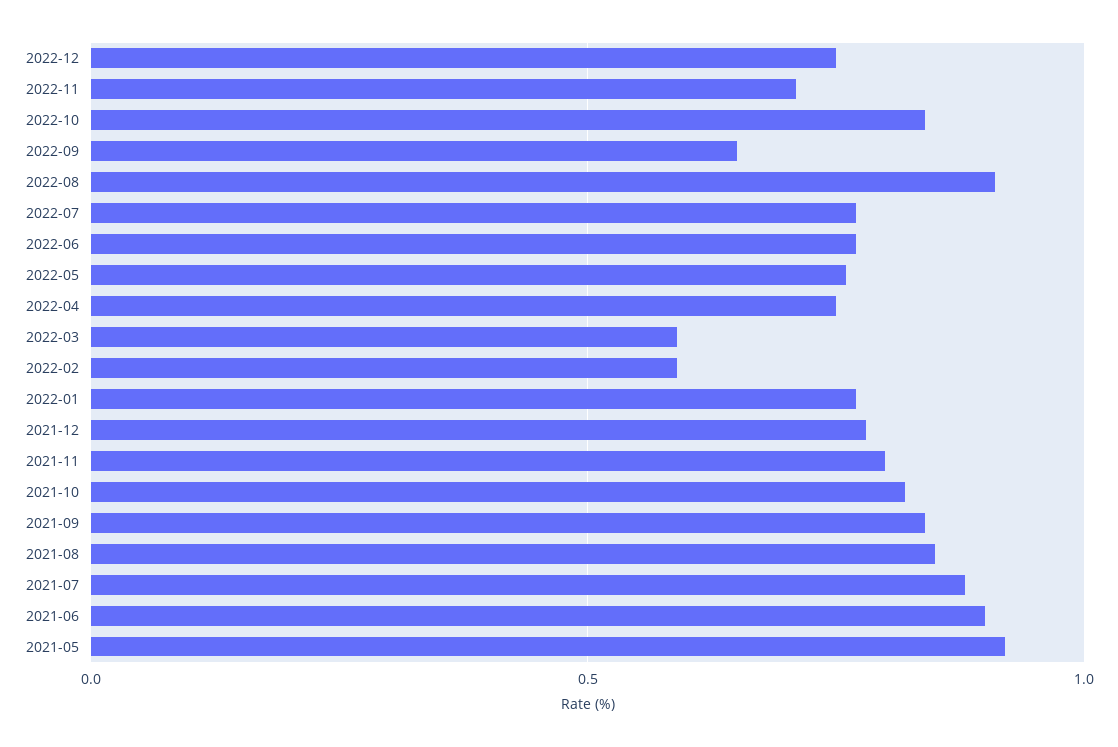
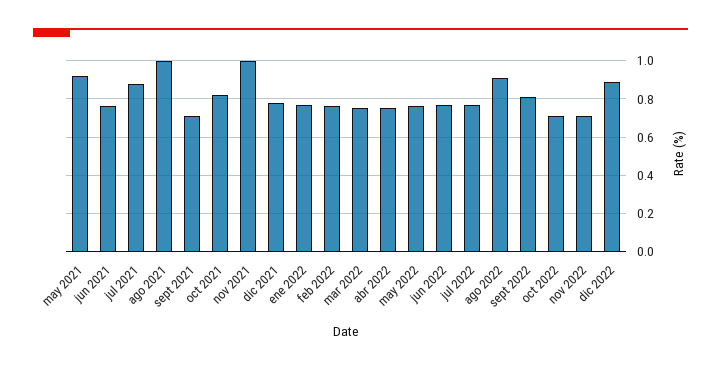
2022-12: 0.75 -> 0.9
2022-10: 0.85 -> 0.7
2022-09: 0.65 -> 0.8
2022-03: 0.6 -> 0.75
2022-02: 0.6 -> 0.75
2021-11: 0.8 -> 1
2021-09: 0.85 -> 0.7
2021-08: 0.85 -> 1
2021-06: 0.9 -> 0.75

